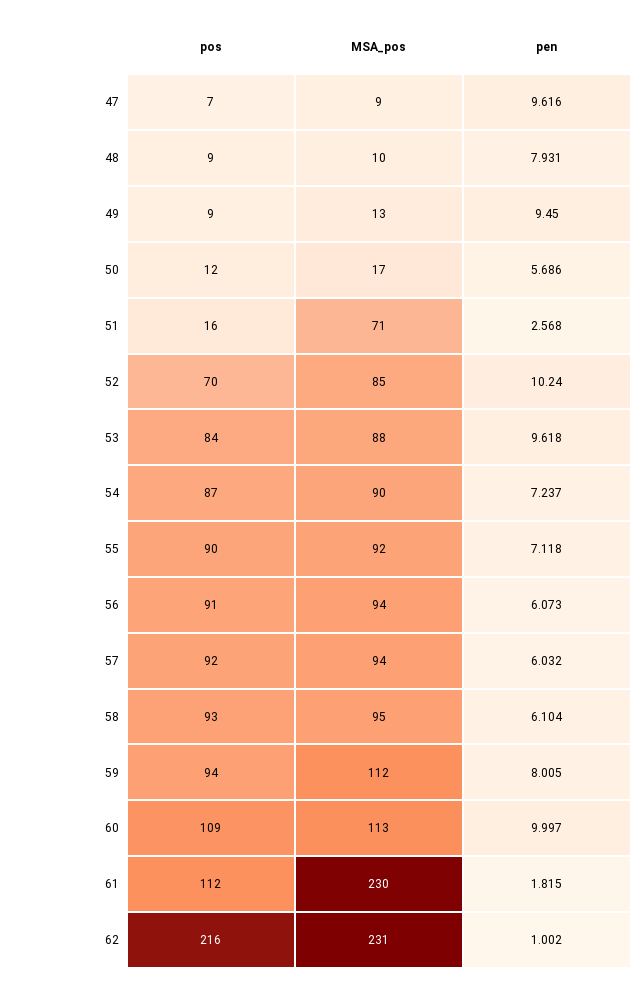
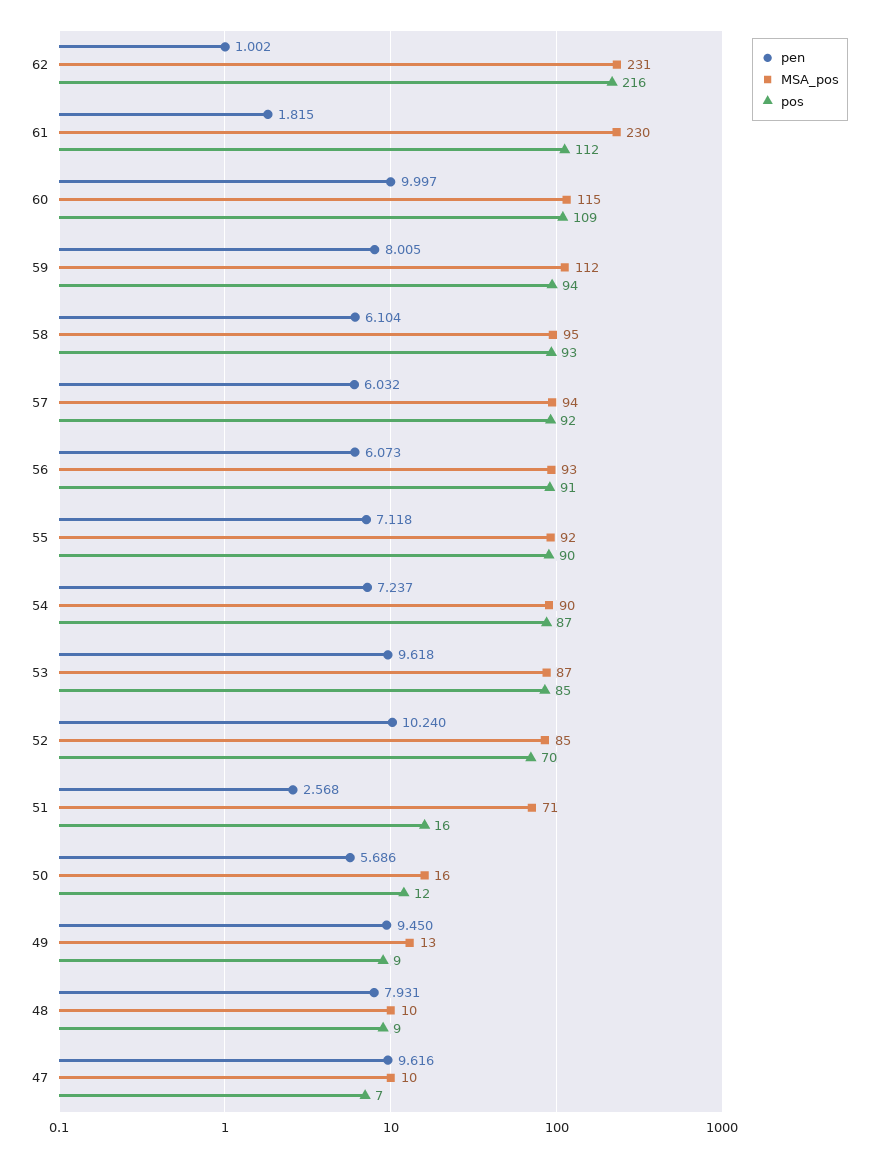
MSA_pos, 47: 9 -> 10
MSA_pos, 50: 17 -> 16
pos, 53: 84 -> 85
MSA_pos, 53: 88 -> 87
MSA_pos, 56: 94 -> 93
MSA_pos, 60: 113 -> 115

